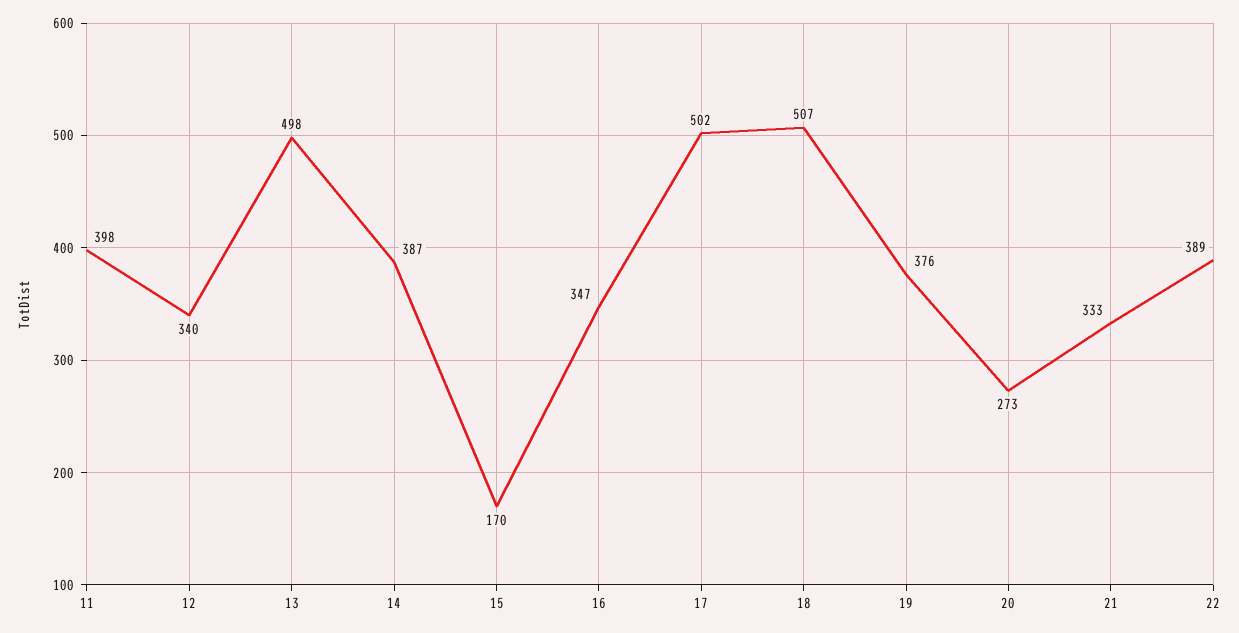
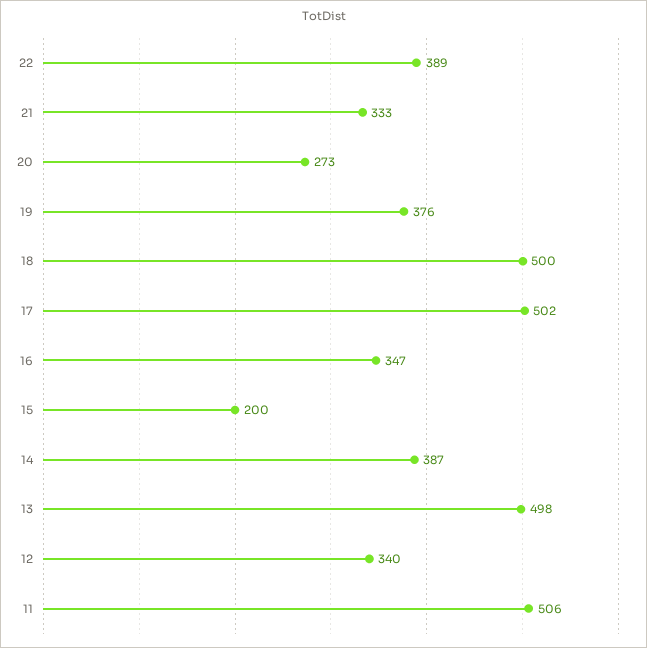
11: 398 -> 506
15: 170 -> 200
18: 507 -> 500

